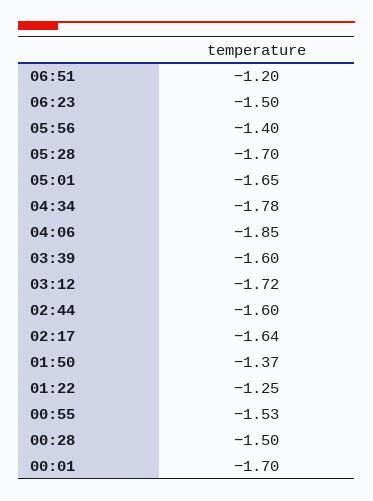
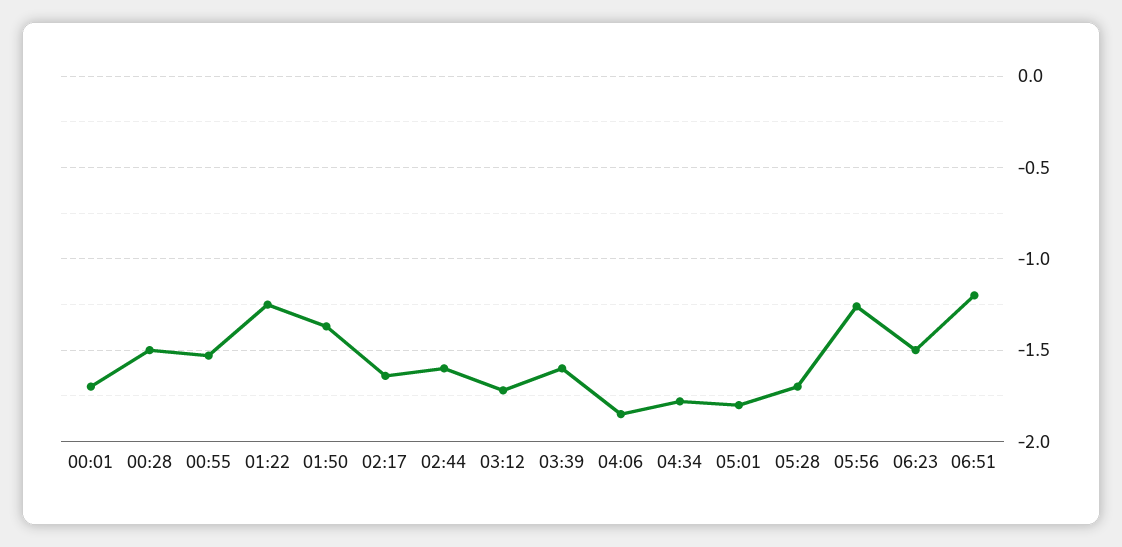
05:56: -1.4 -> -1.25
05:01: -1.65 -> -1.8

